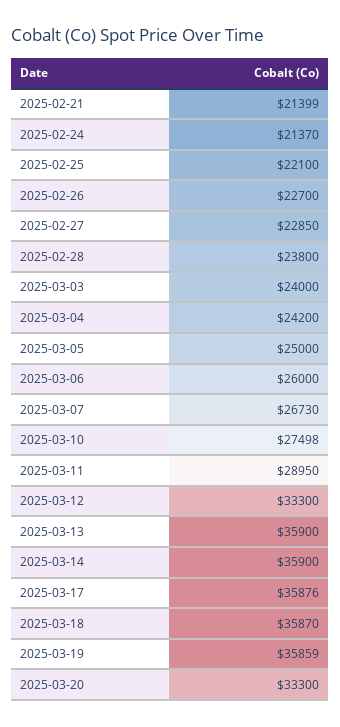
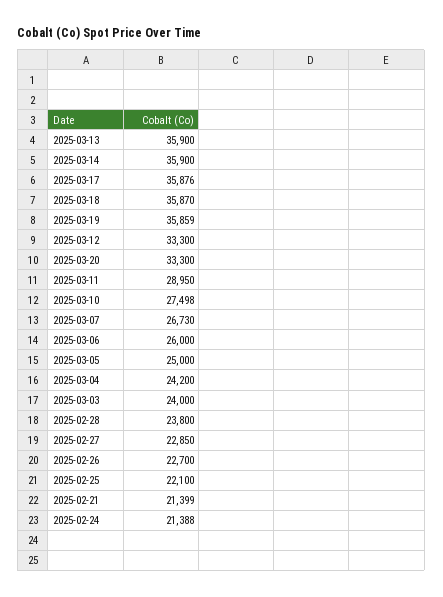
2025-02-24: 21370 -> 21388

